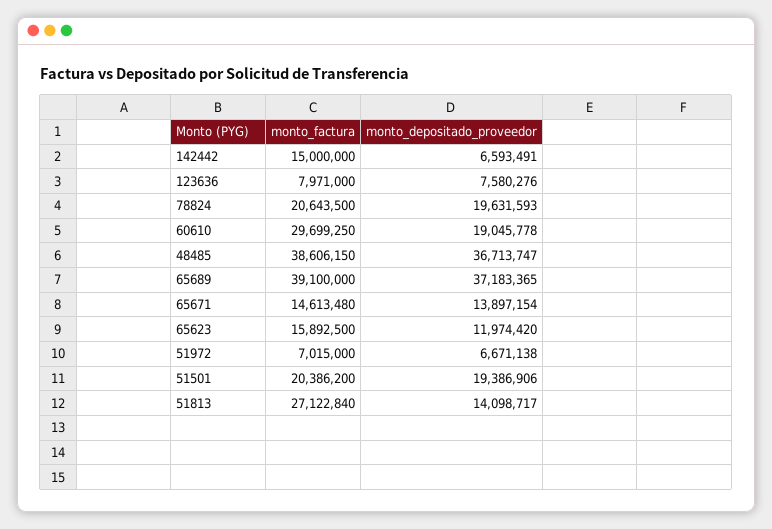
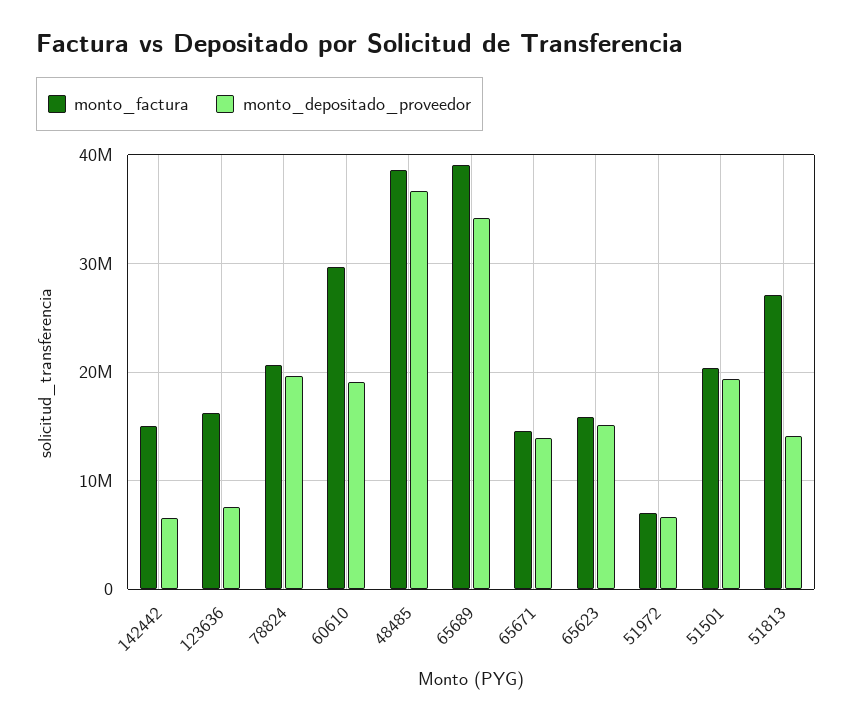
monto_factura, 123636: 7971000 -> 16000000
monto_depositado_proveedor, 65689: 37183365 -> 34000000
monto_depositado_proveedor, 65623: 11974420 -> 15000000

